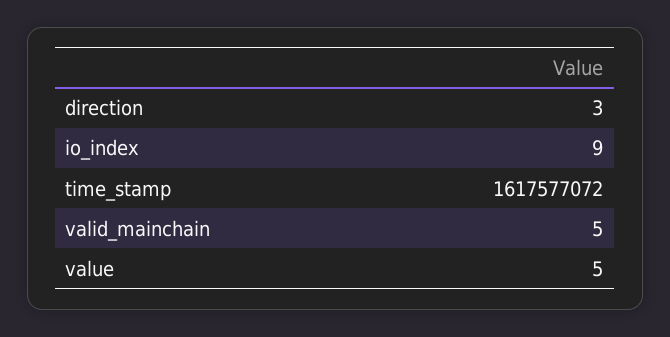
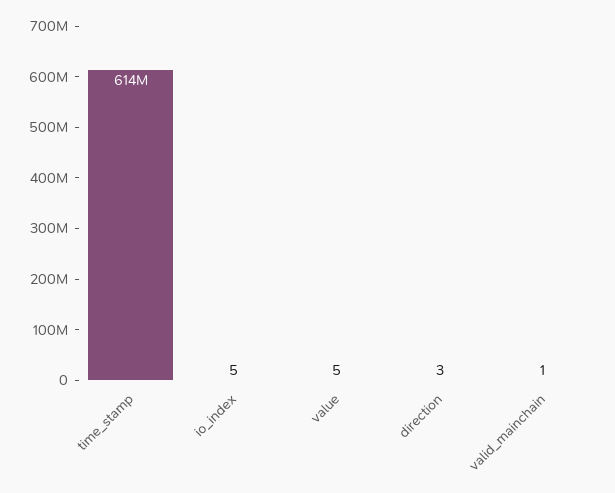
io_index: 9 -> 5
time_stamp: 1617577072 -> 614000000
valid_mainchain: 5 -> 1

